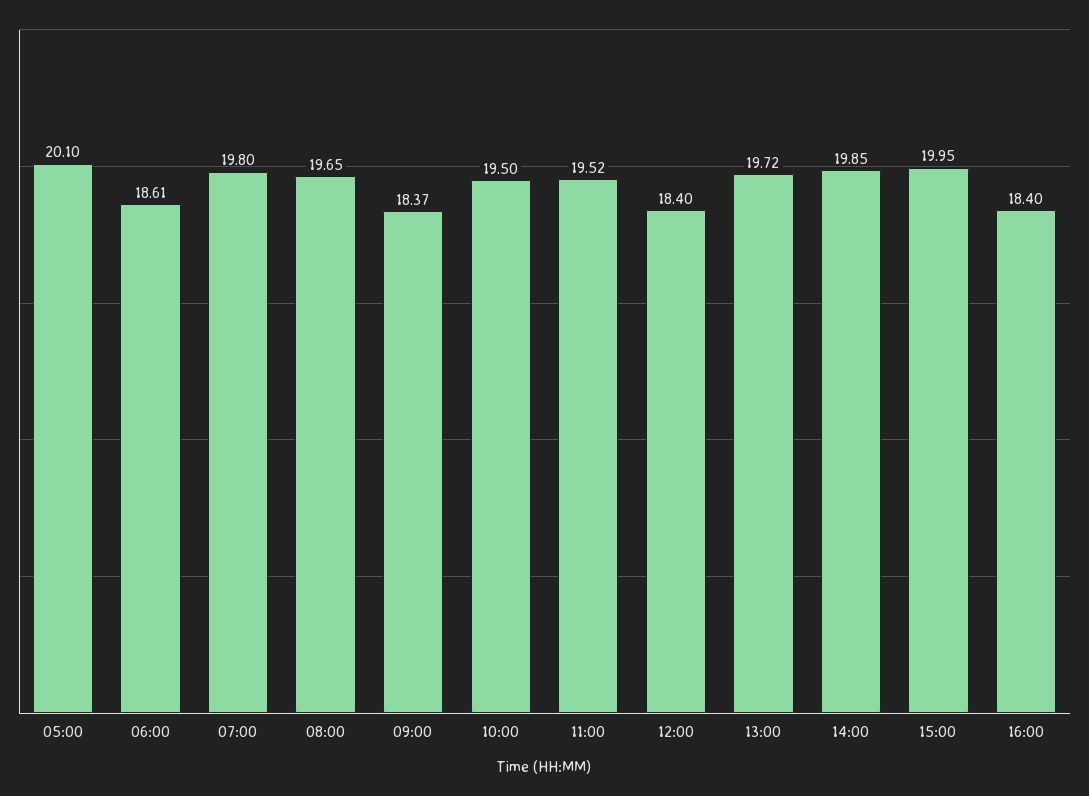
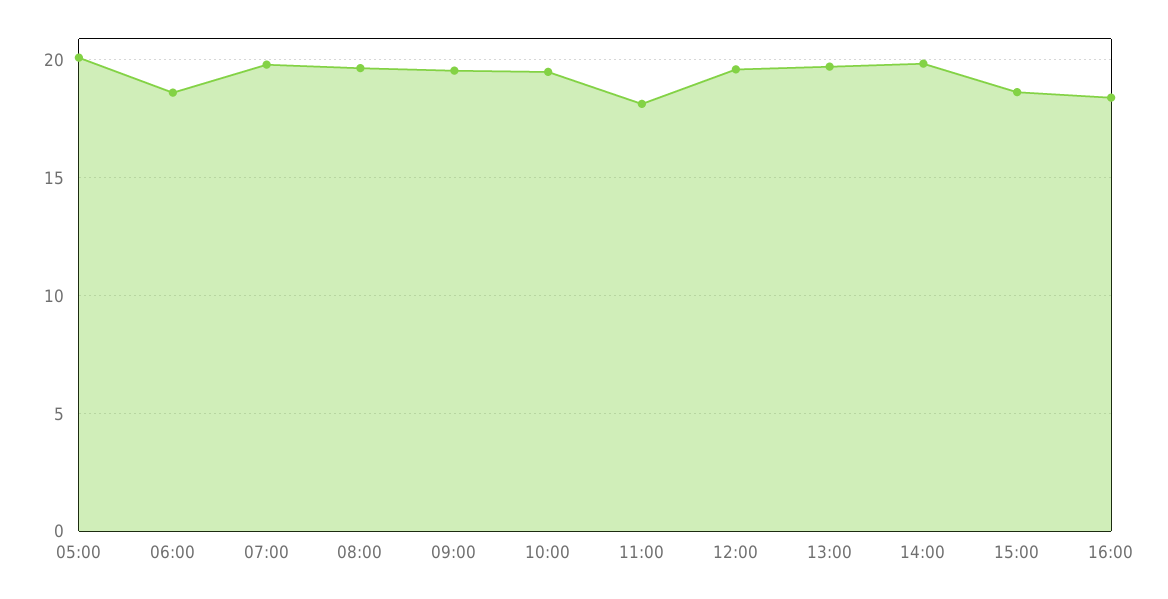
09:00: 18.37 -> 19.5
11:00: 19.52 -> 18
12:00: 18.4 -> 19.5
15:00: 19.95 -> 18.5

